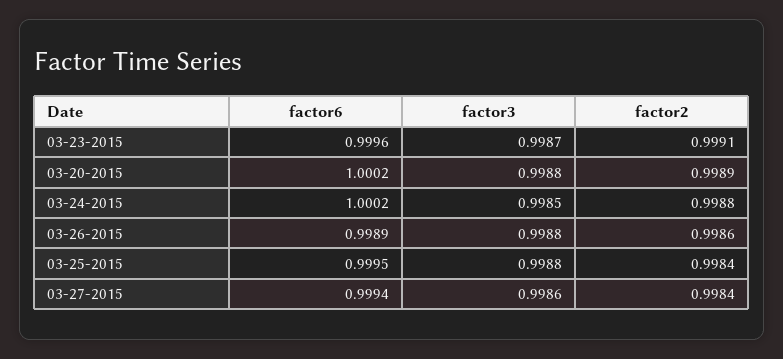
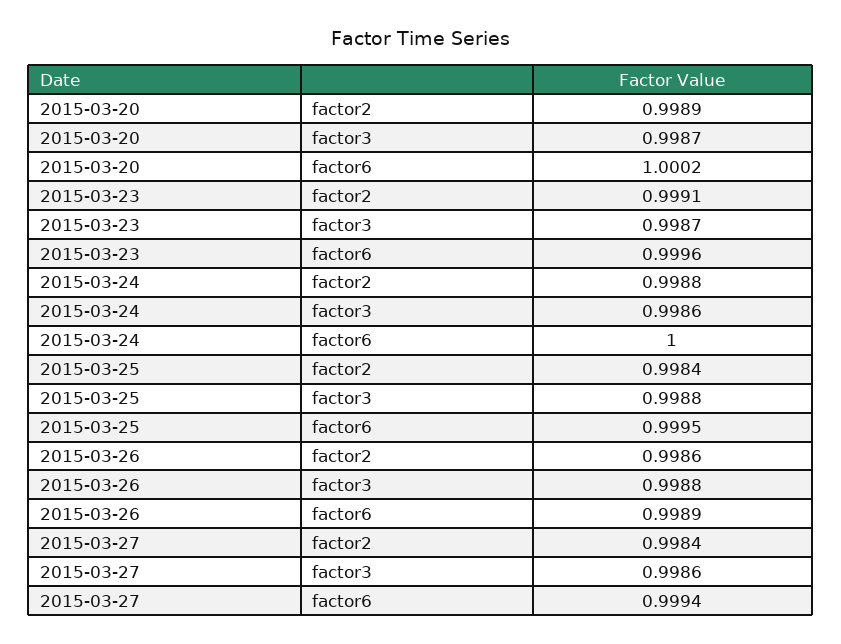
factor3, 03-20-2015: 0.9988 -> 0.9987
factor6, 03-24-2015: 1.0002 -> 1
factor3, 03-24-2015: 0.9985 -> 0.9986

